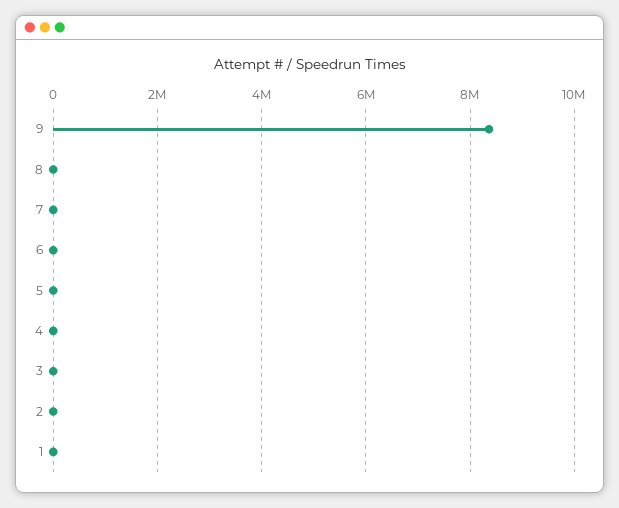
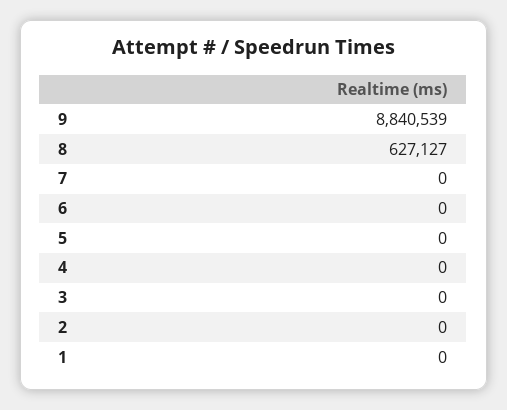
9: 8400000 -> 8840539
8: 0 -> 627127

